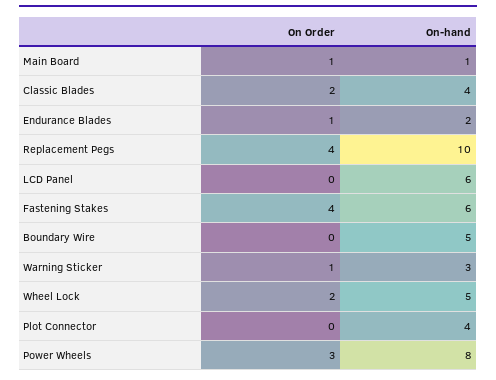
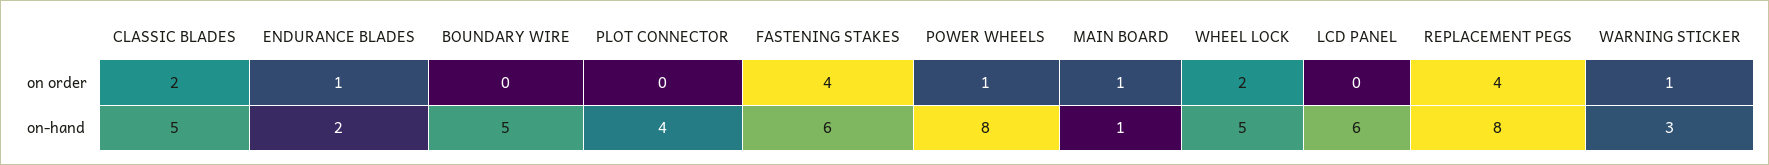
On-hand, Classic Blades: 4 -> 5
On-hand, Replacement Pegs: 10 -> 8
On Order, Power Wheels: 3 -> 1

